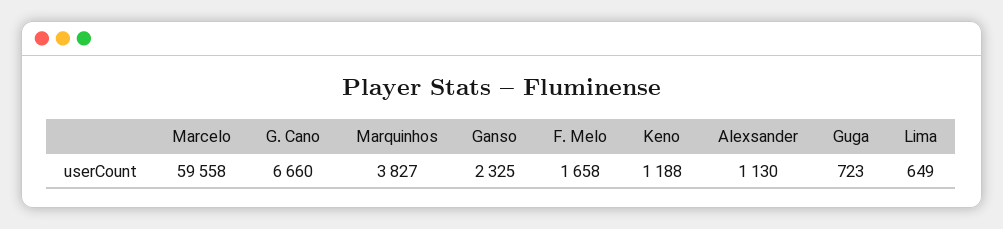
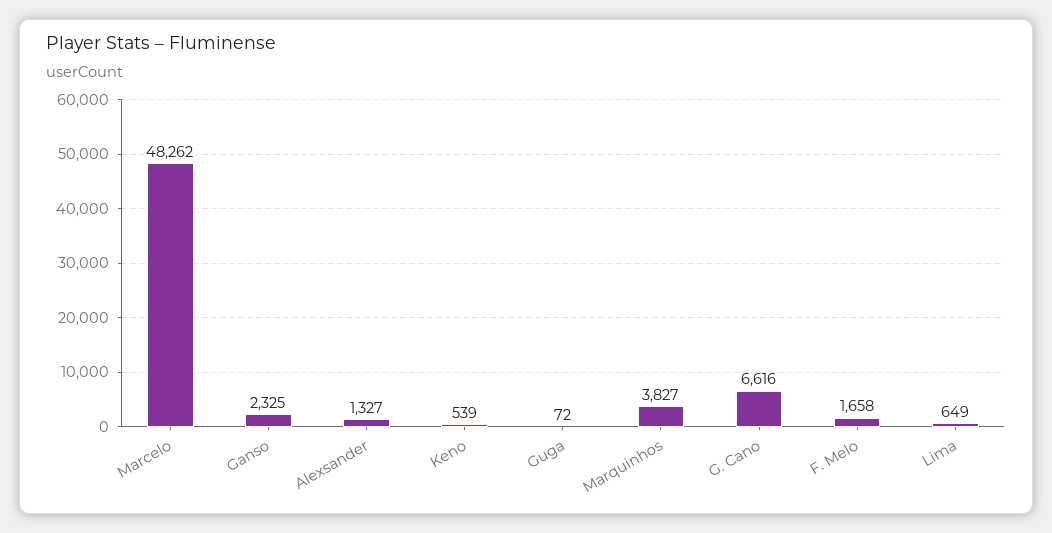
Marcelo: 59558 -> 48262
G. Cano: 6660 -> 6616
Keno: 1188 -> 539
Alexsander: 1130 -> 1327
Guga: 723 -> 72

